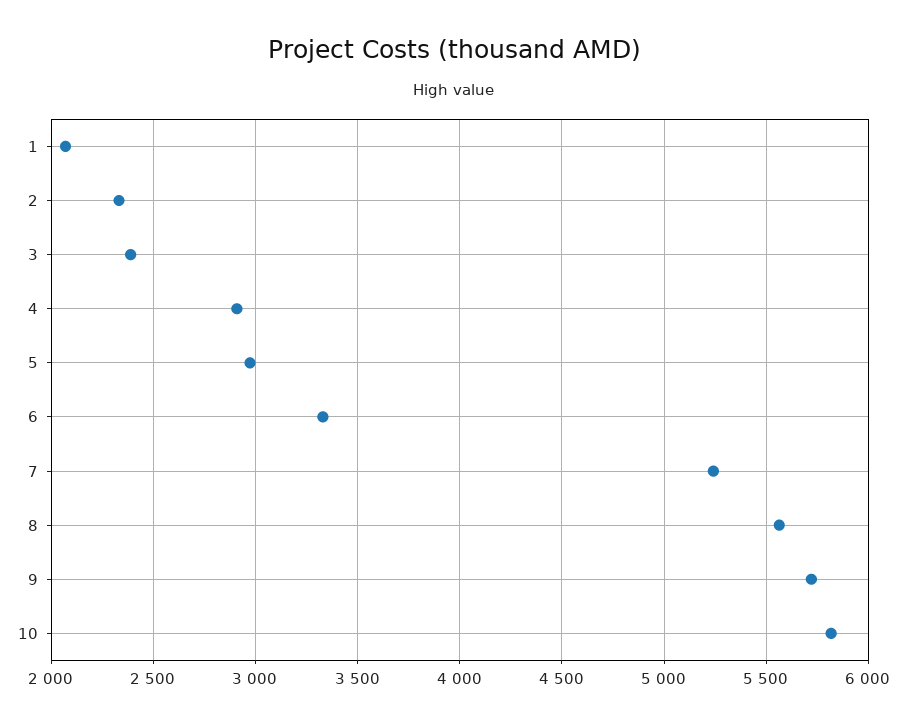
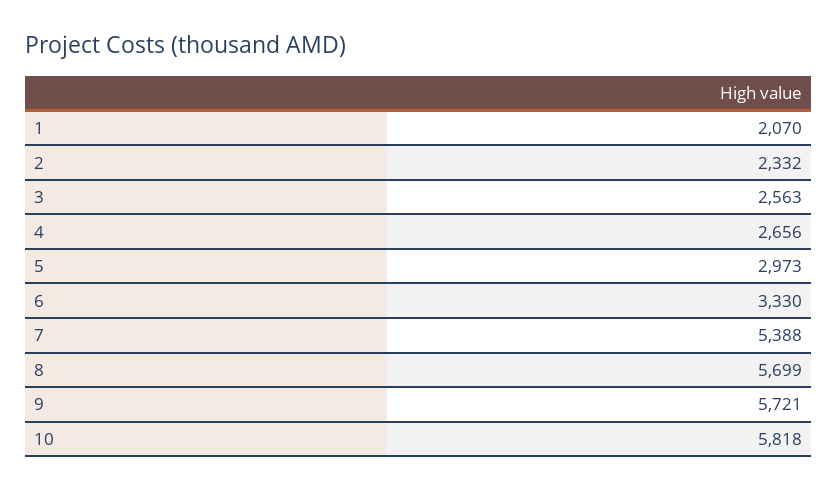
3: 2400 -> 2563
4: 2900 -> 2656
7: 5250 -> 5388
8: 5550 -> 5699

